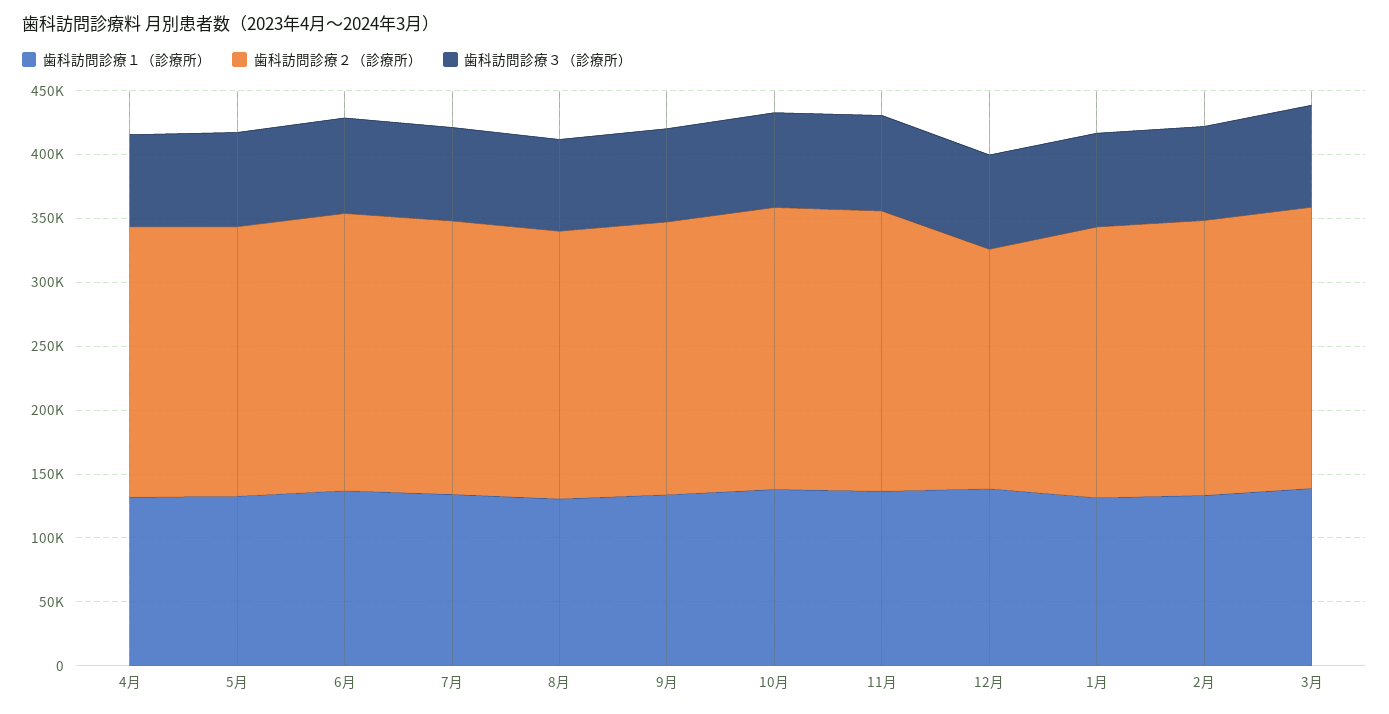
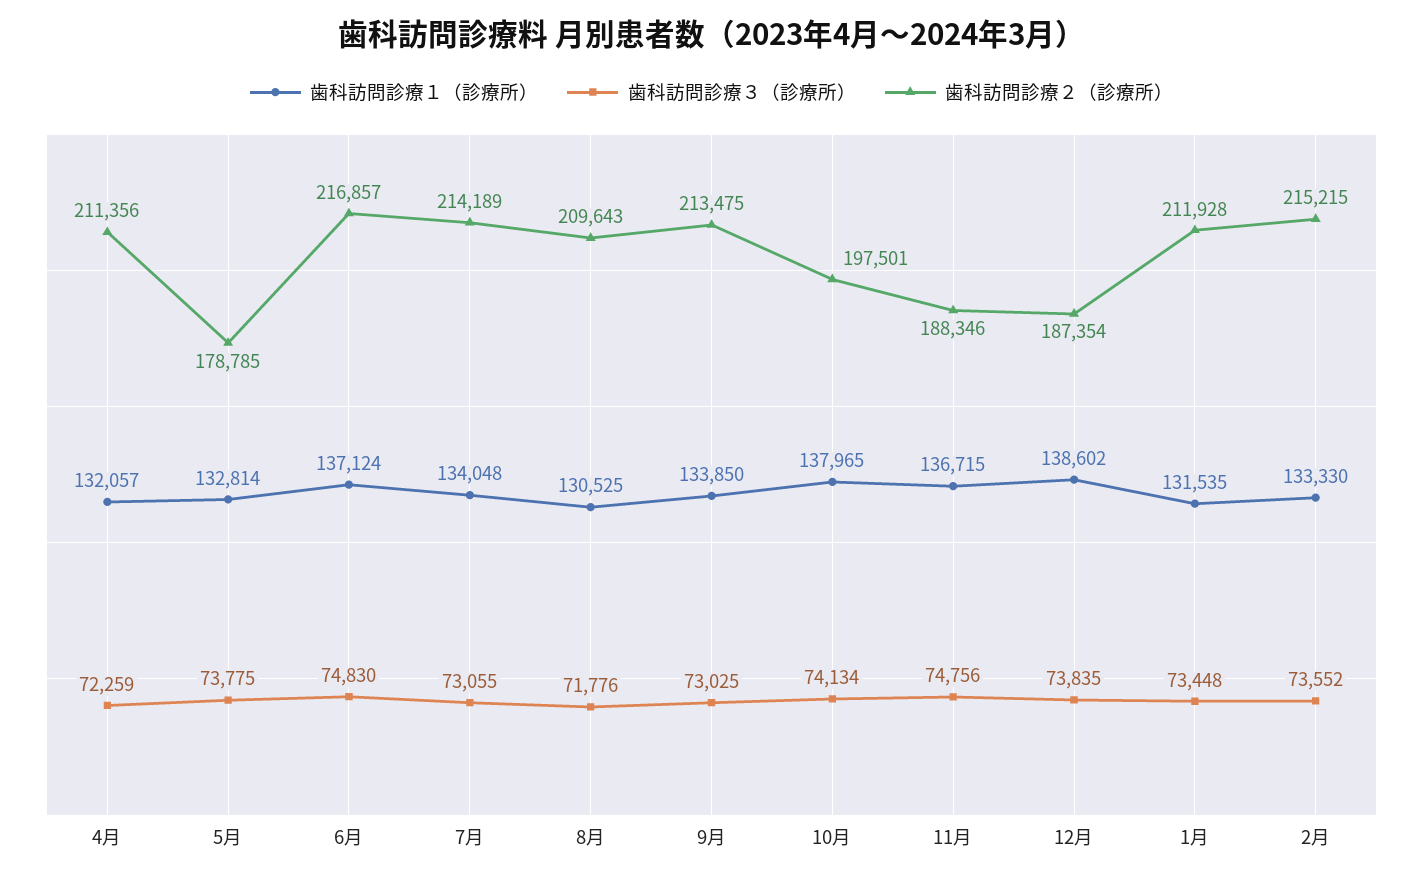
歯科訪問診療２（診療所）, 5月: 210000 -> 178785
歯科訪問診療２（診療所）, 10月: 220000 -> 197501
歯科訪問診療２（診療所）, 11月: 220000 -> 188346
歯科訪問診療１（診療所）, 3月: 140000 -> none
歯科訪問診療２（診療所）, 3月: 220000 -> none
歯科訪問診療３（診療所）, 3月: 80000 -> none

